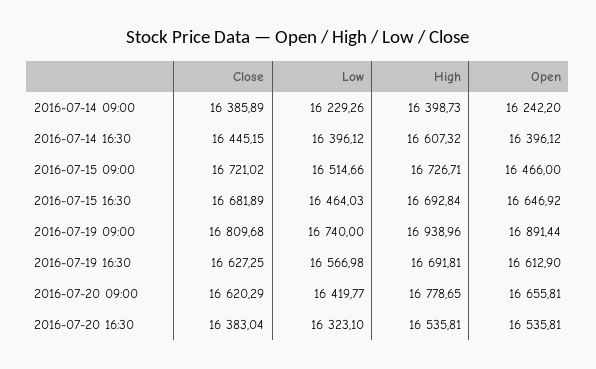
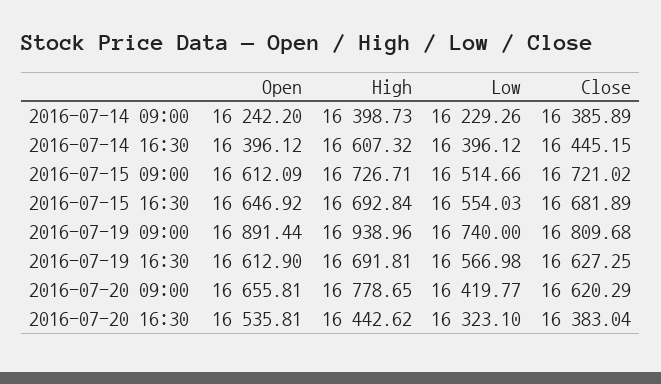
Open, 2016-07-15 09:00: 16466 -> 16612.09
Low, 2016-07-15 16:30: 16464.03 -> 16554.03
High, 2016-07-20 16:30: 16535.81 -> 16442.62

